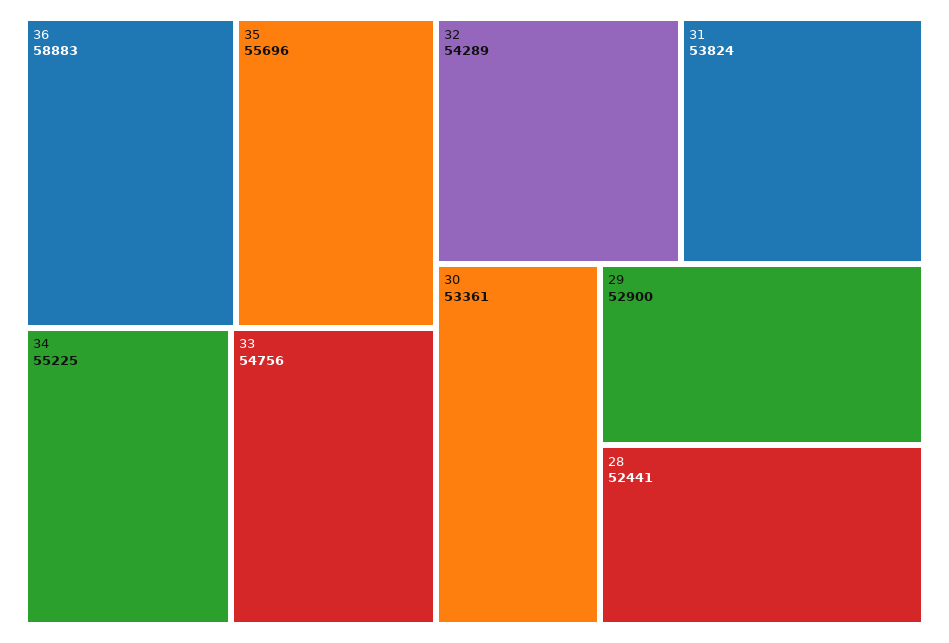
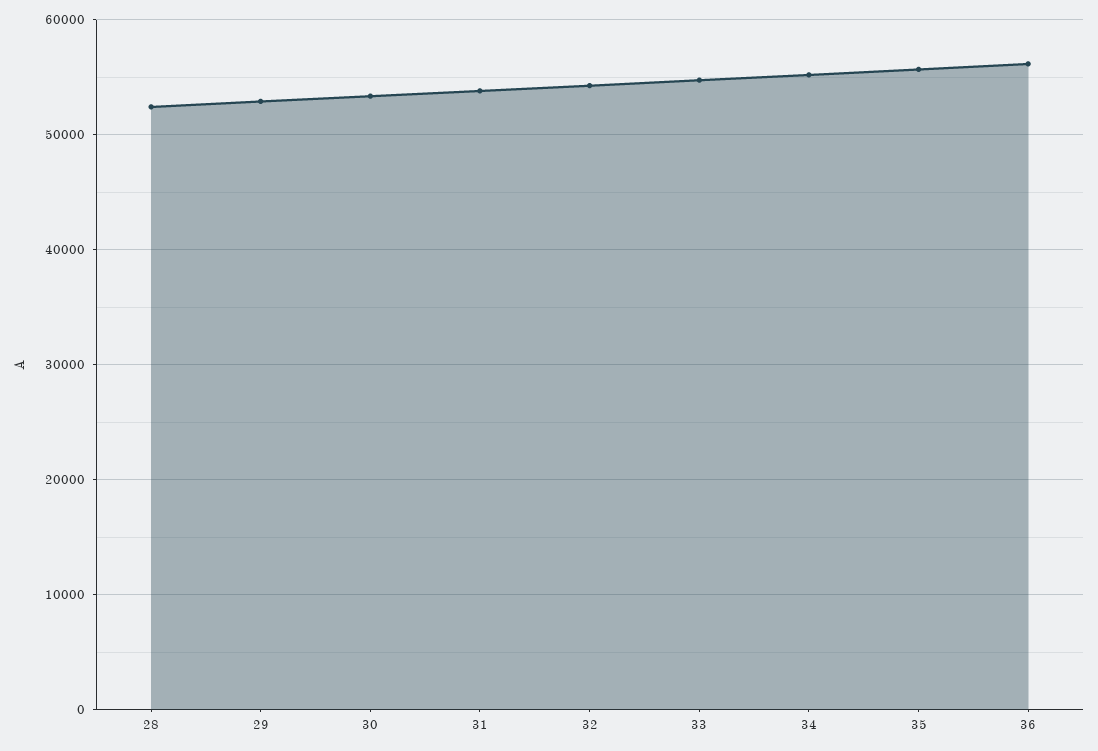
36: 58883 -> 56000

